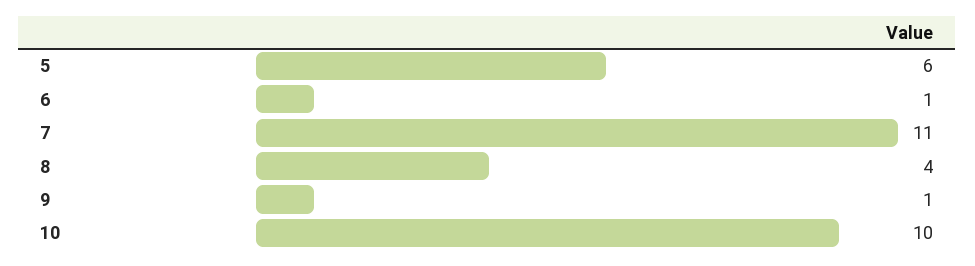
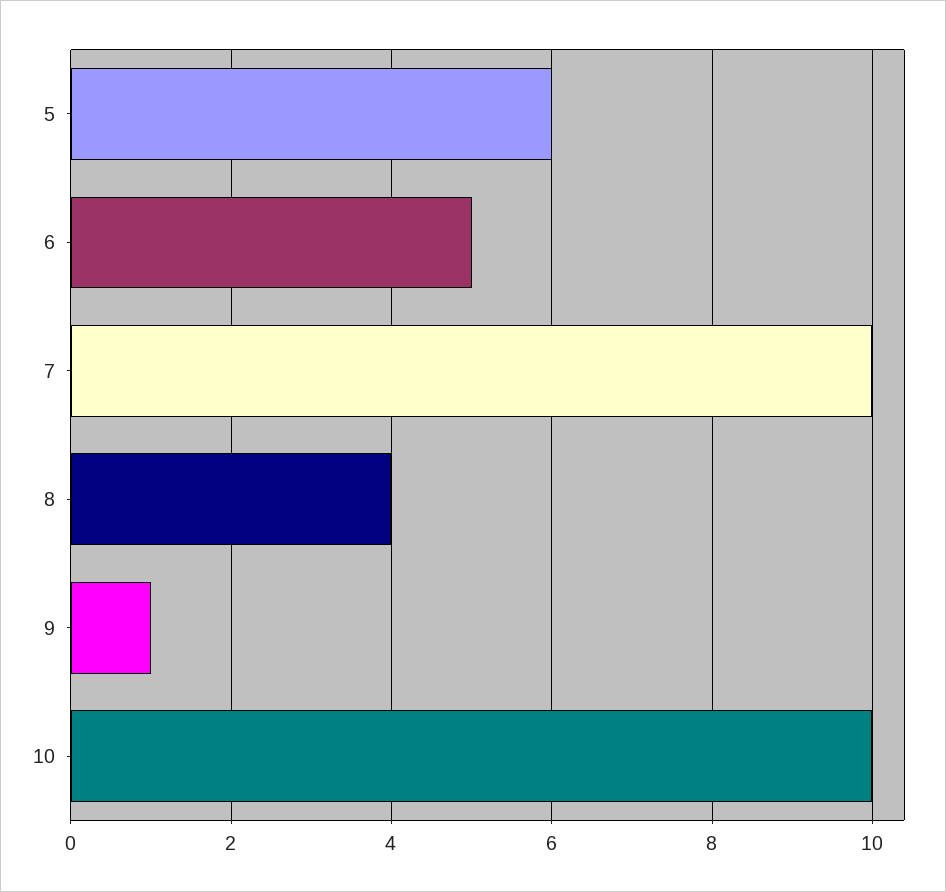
6: 1 -> 5
7: 11 -> 10

